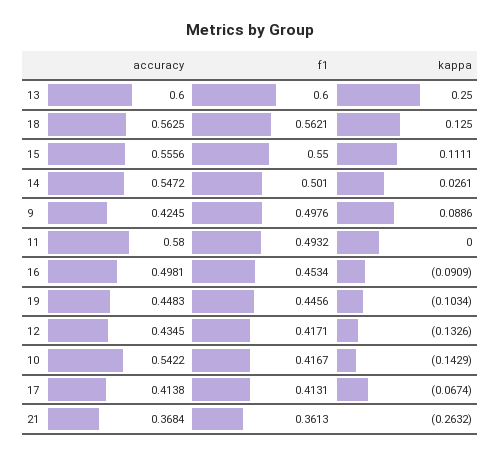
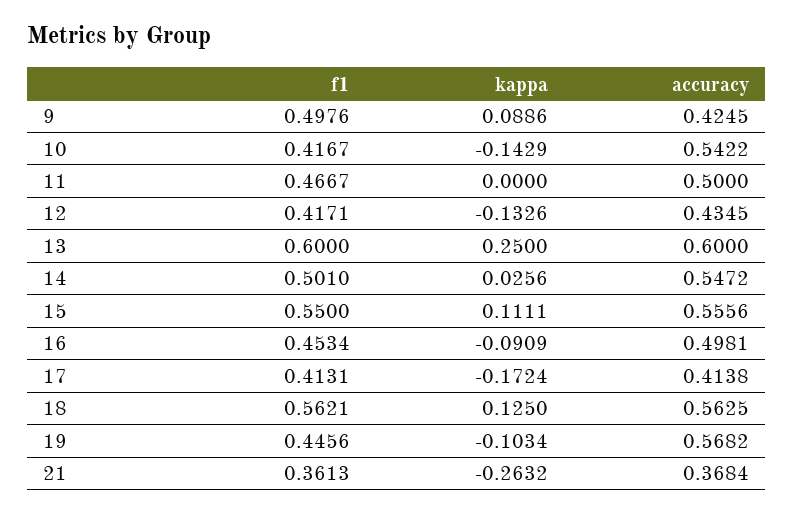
kappa, 14: 0.0261 -> 0.0256
accuracy, 11: 0.58 -> 0.5
f1, 11: 0.4932 -> 0.4667
accuracy, 19: 0.4483 -> 0.5682
kappa, 17: -0.0674 -> -0.1724

